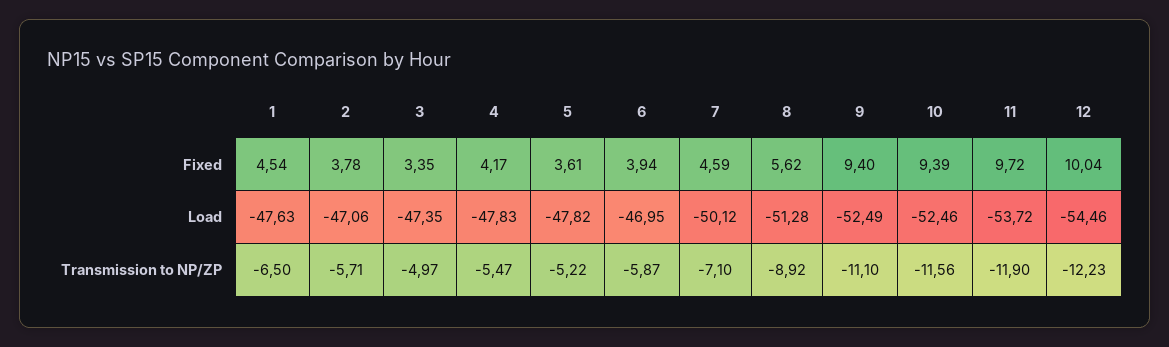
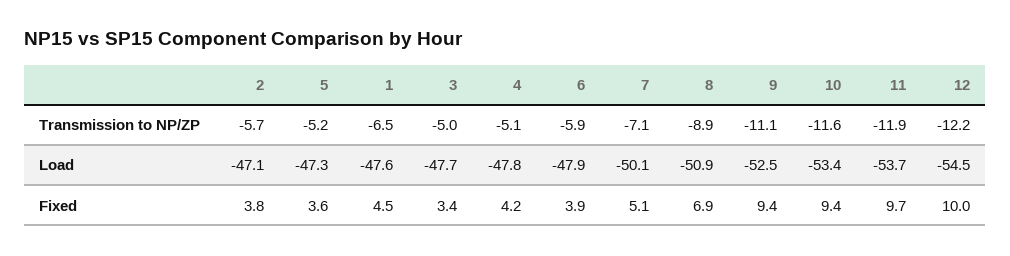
7, Fixed: 4.59 -> 5.1
8, Fixed: 5.62 -> 6.9
3, Load: -47.35 -> -47.7
5, Load: -47.82 -> -47.3
6, Load: -46.95 -> -47.9
8, Load: -51.28 -> -50.9
10, Load: -52.46 -> -53.4
4, Transmission to NP/ZP: -5.47 -> -5.1

